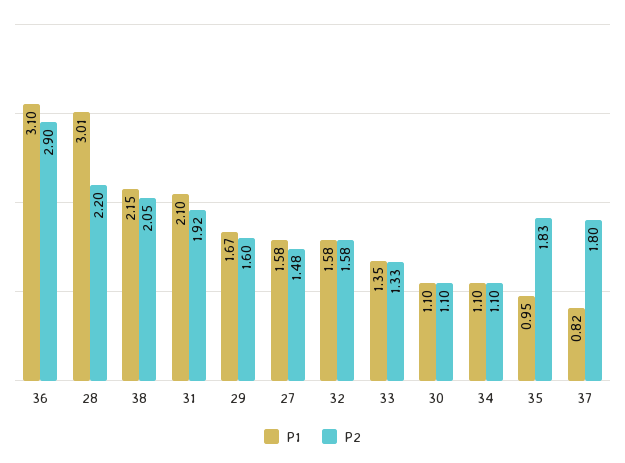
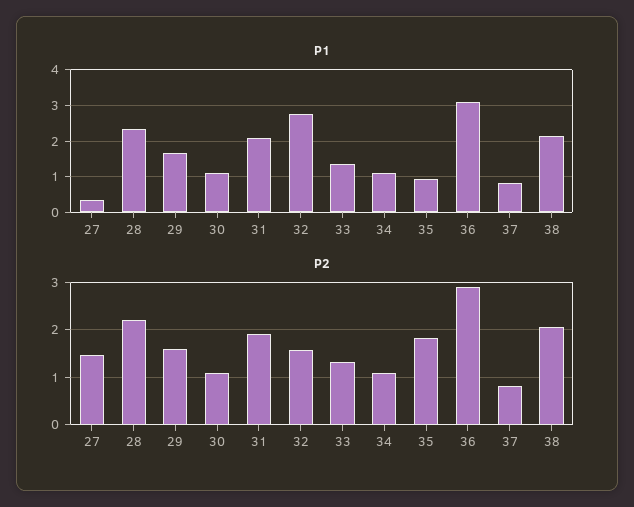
P1, 28: 3.01 -> 2.4
P1, 27: 1.58 -> 0.4
P1, 32: 1.58 -> 2.8
P2, 37: 1.8 -> 0.8

